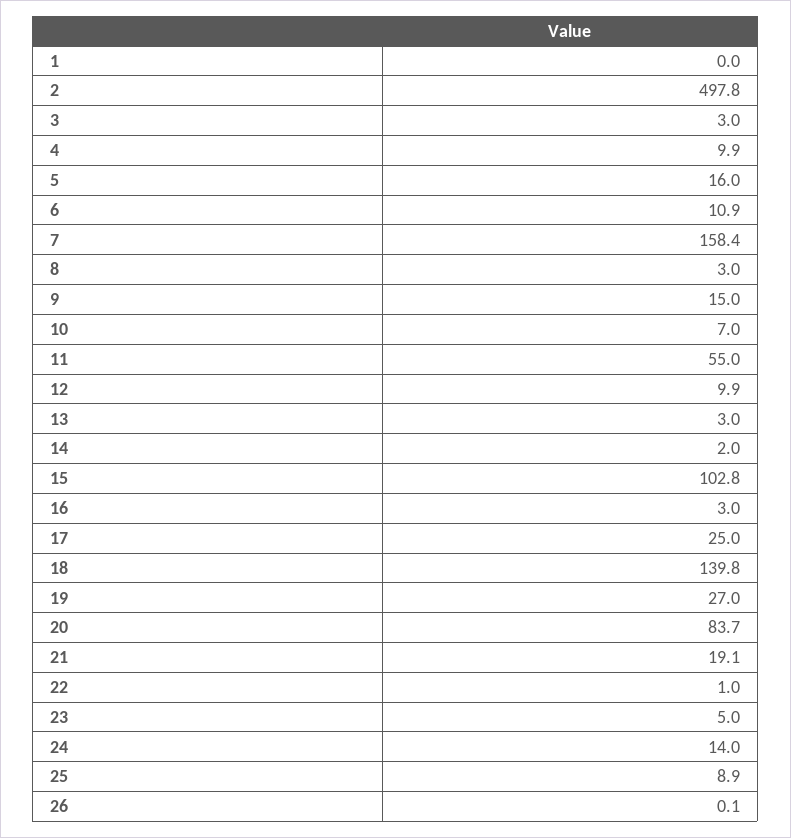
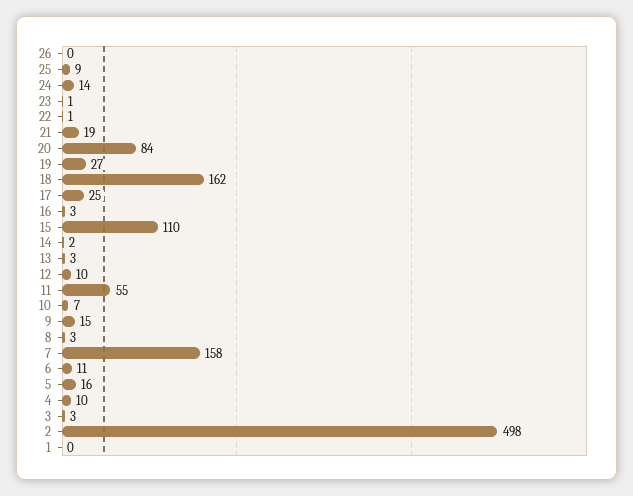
15: 102.8 -> 110
18: 139.8 -> 162
23: 5 -> 1

